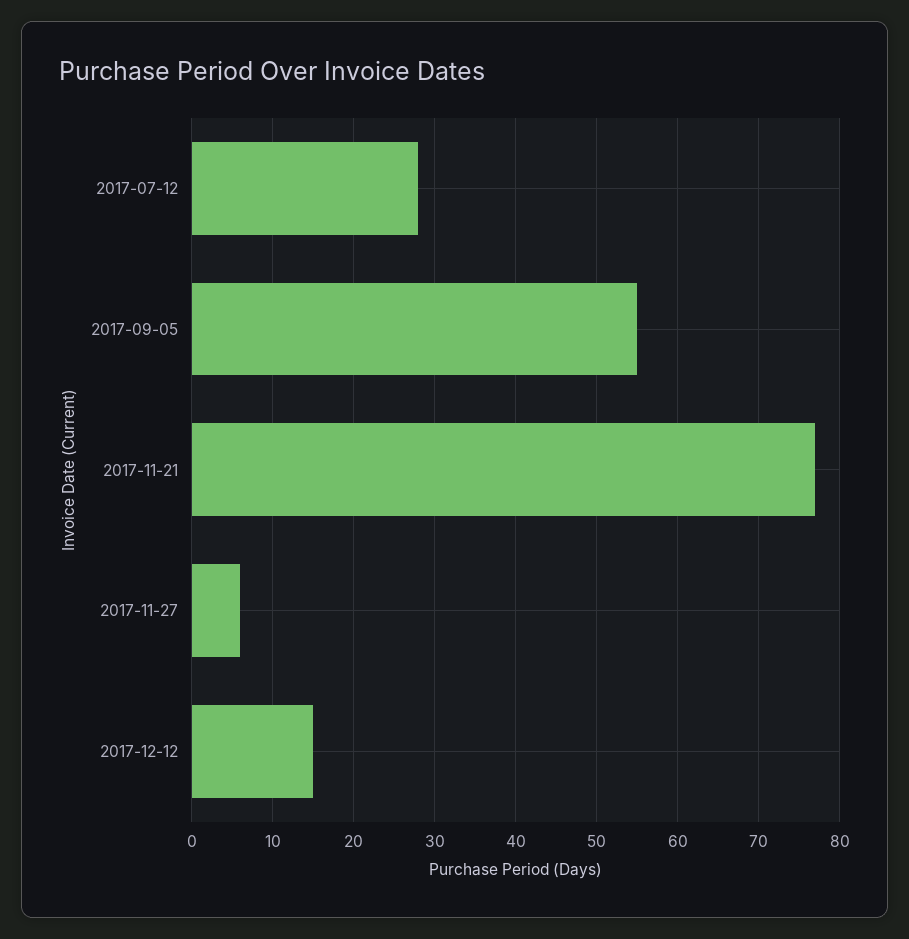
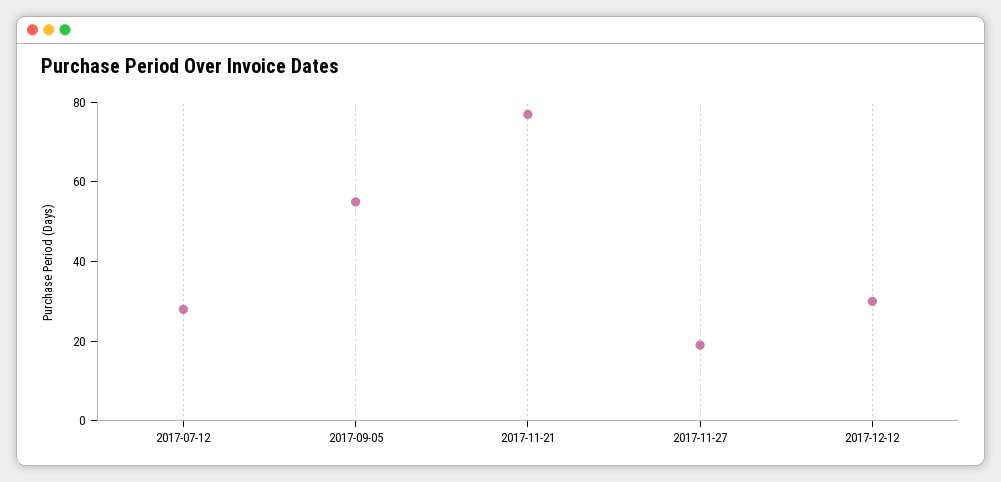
2017-11-27: 6 -> 20
2017-12-12: 15 -> 30

